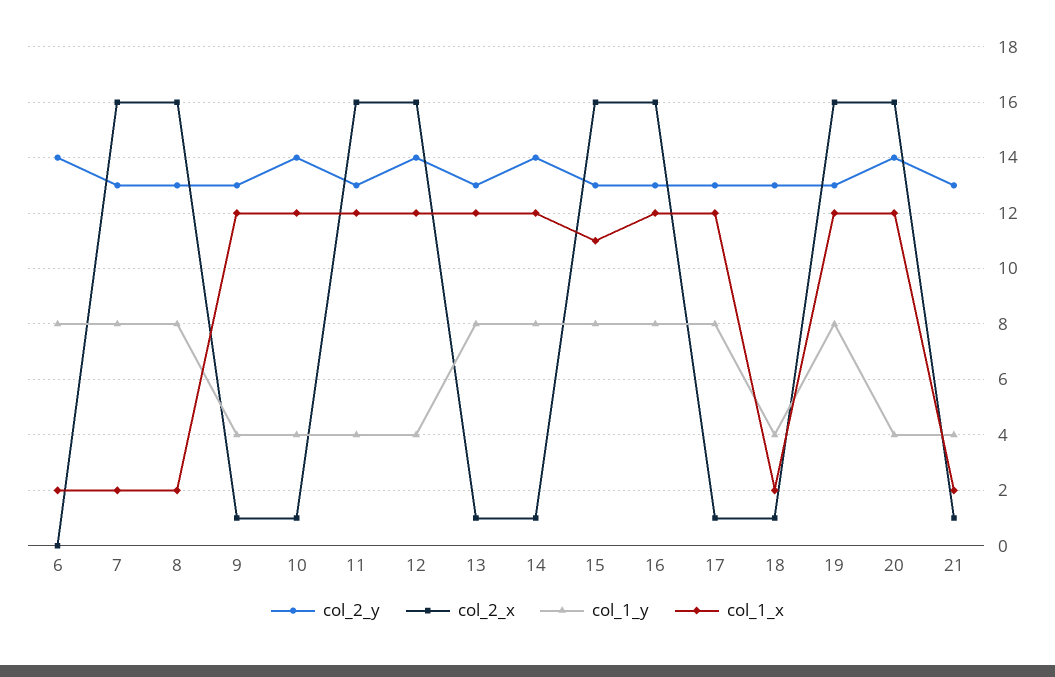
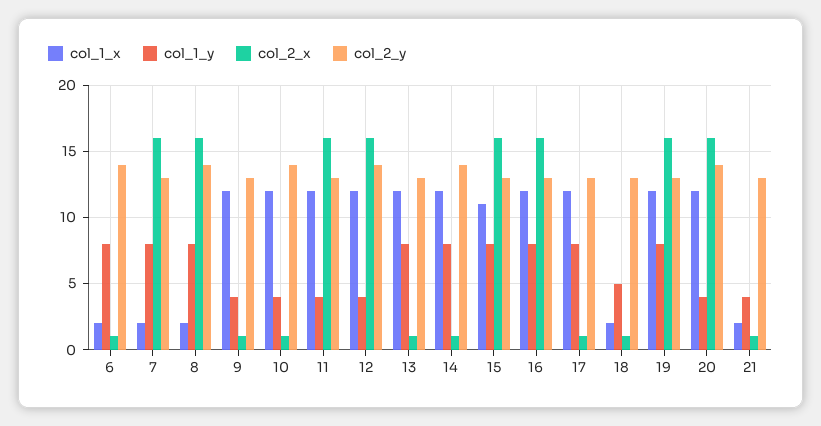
col_2_x, 6: 0 -> 1
col_2_y, 8: 13 -> 14
col_1_y, 18: 4 -> 5

